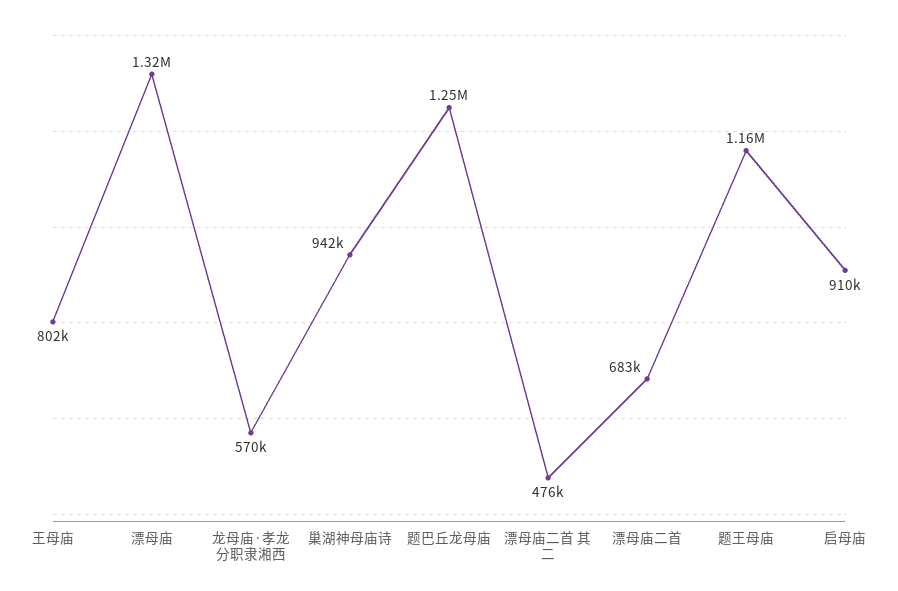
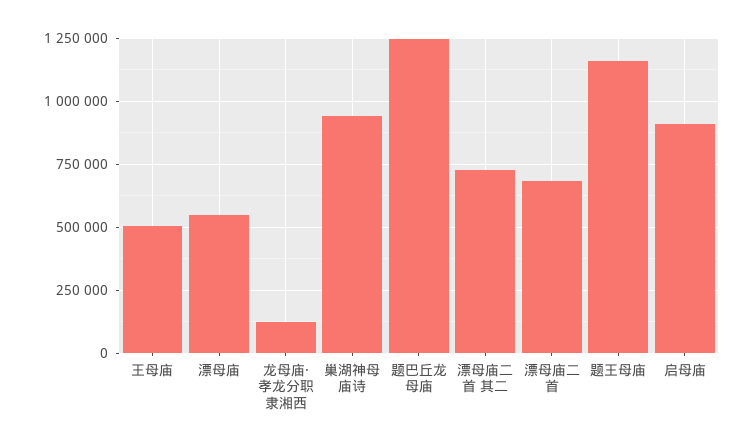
王母庙: 802000 -> 500000
漂母庙: 1320000 -> 550000
龙母庙·孝龙分职隶湘西: 570000 -> 125000
漂母庙二首 其二: 476000 -> 725000

